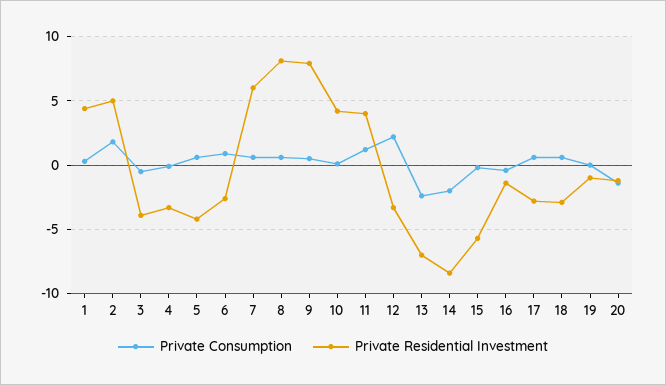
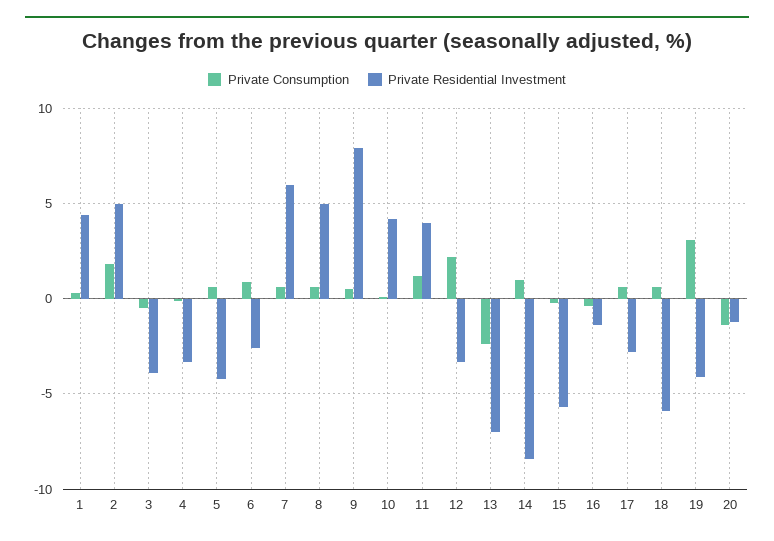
Private Residential Investment, 8: 8 -> 5
Private Consumption, 14: -2 -> 1
Private Residential Investment, 18: -3 -> -6
Private Consumption, 19: 0 -> 3
Private Residential Investment, 19: -1 -> -4

